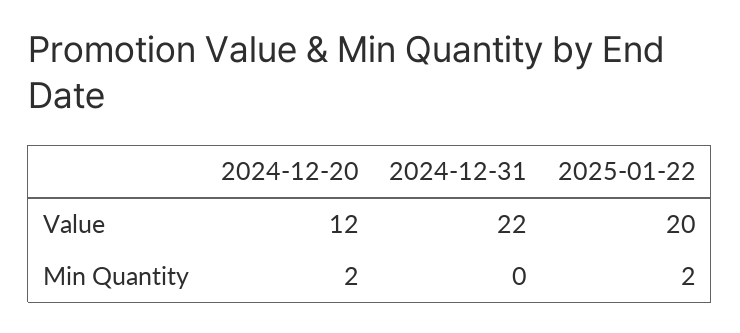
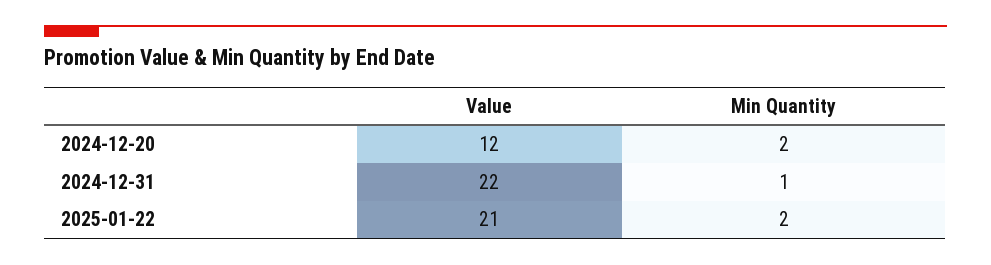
2025-01-22, Value: 20 -> 21
2024-12-31, Min Quantity: 0 -> 1

